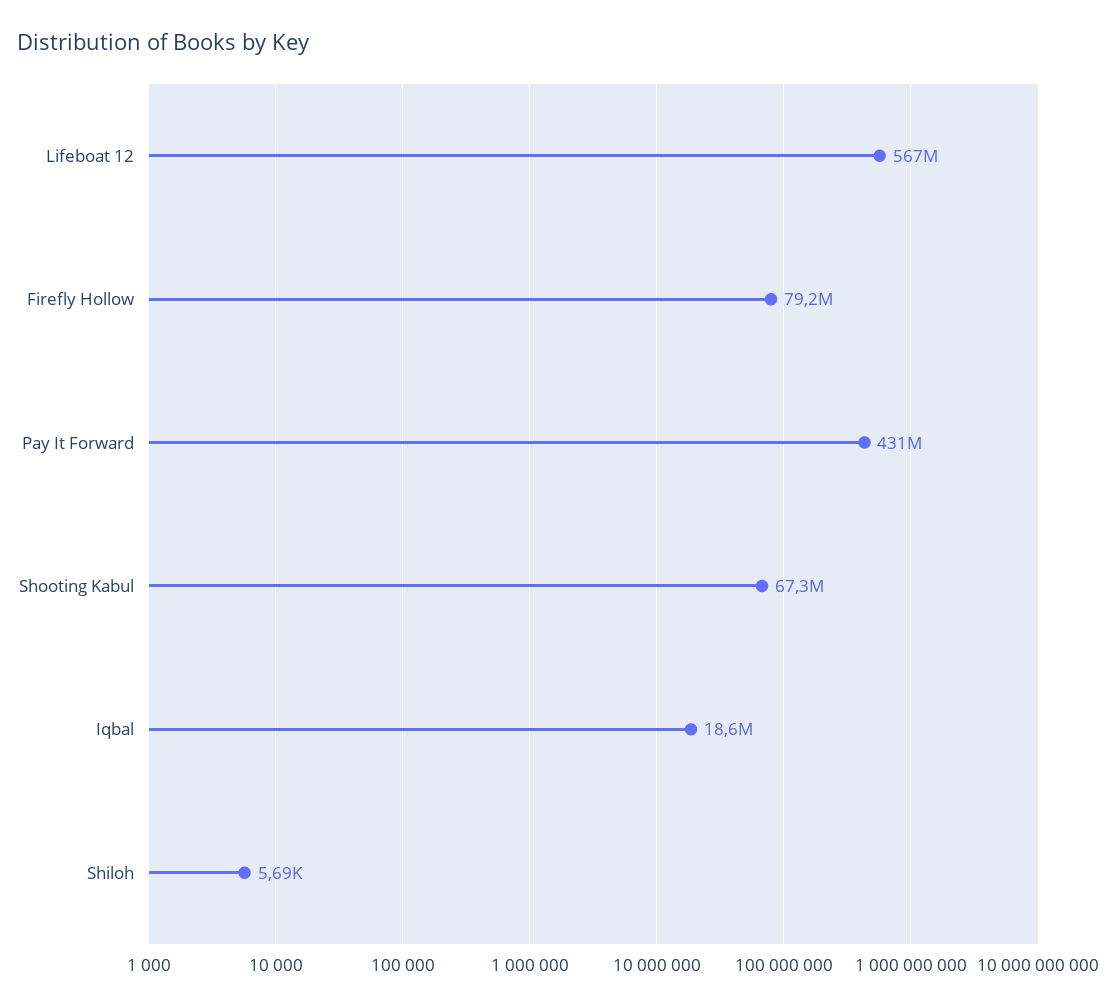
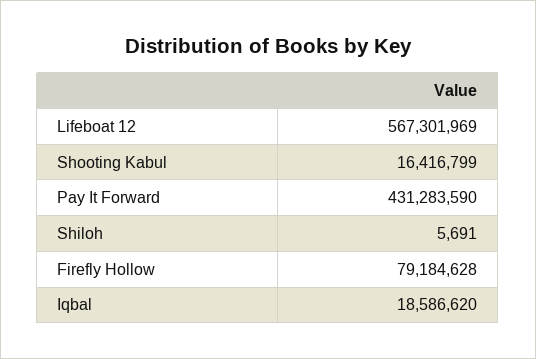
Shooting Kabul: 67300000 -> 16416799

